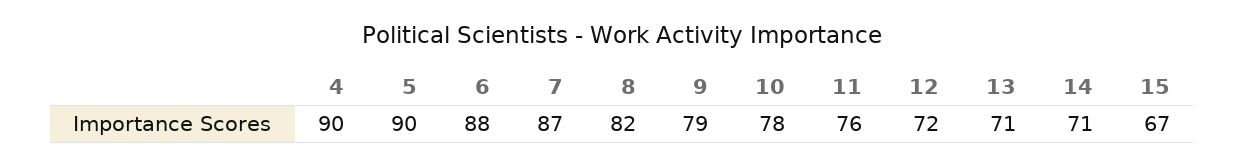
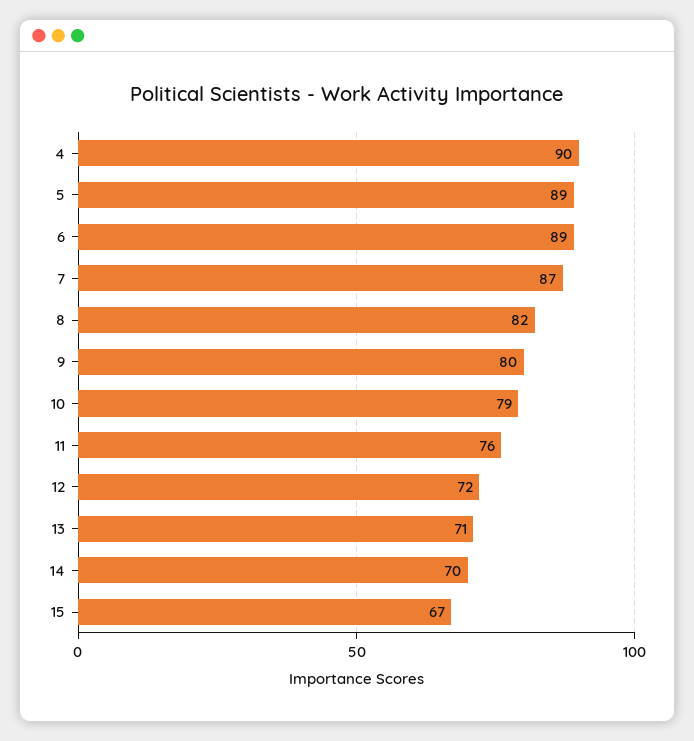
5: 90 -> 89
6: 88 -> 89
9: 79 -> 80
10: 78 -> 79
14: 71 -> 70

